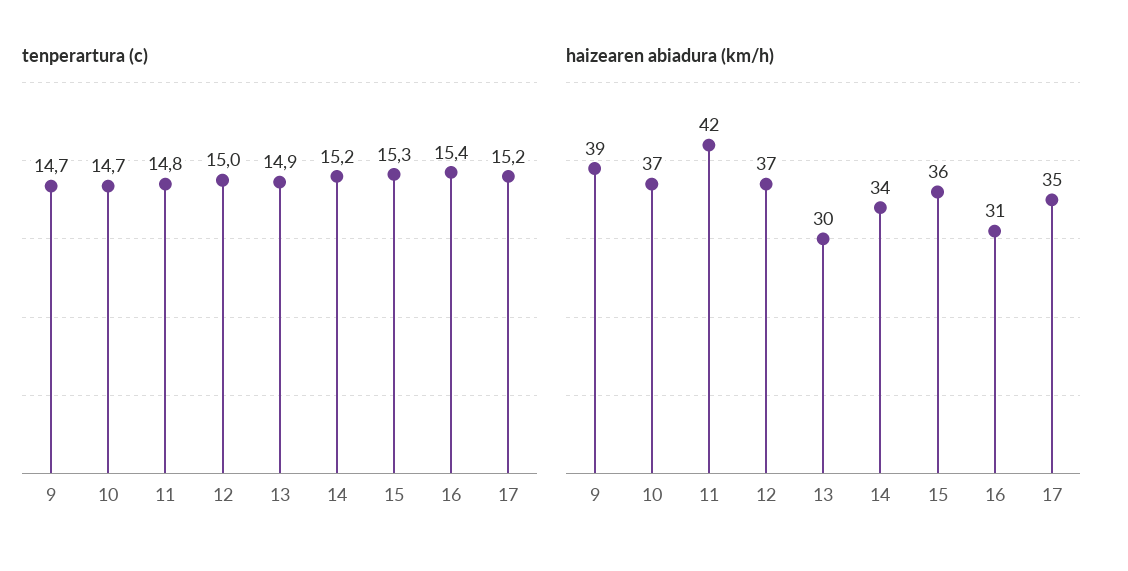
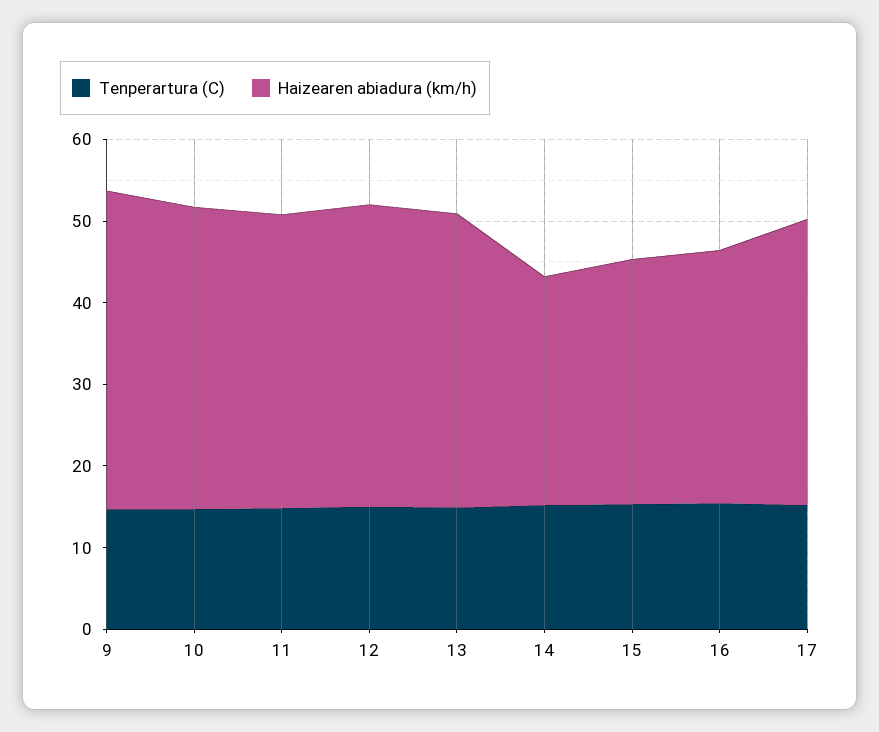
haizearen abiadura (km/h), 11: 42 -> 36
haizearen abiadura (km/h), 13: 30 -> 36
haizearen abiadura (km/h), 14: 34 -> 28
haizearen abiadura (km/h), 15: 36 -> 30

